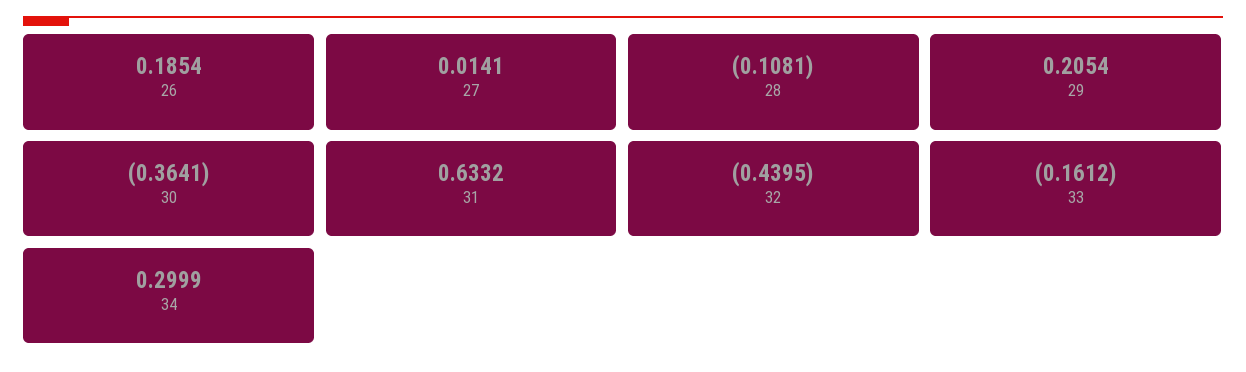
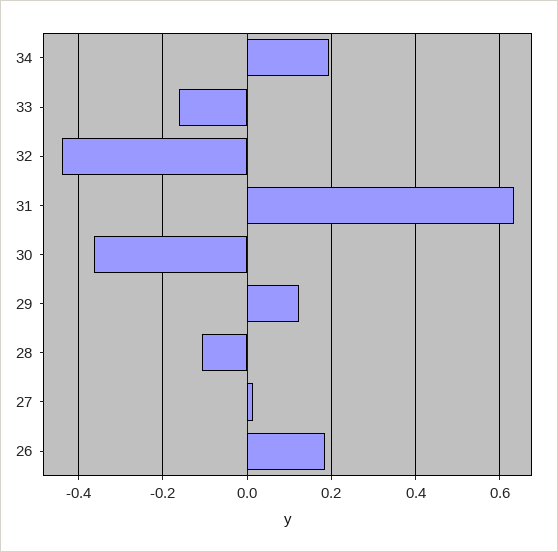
29: 0.2054 -> 0.12
34: 0.2999 -> 0.2

